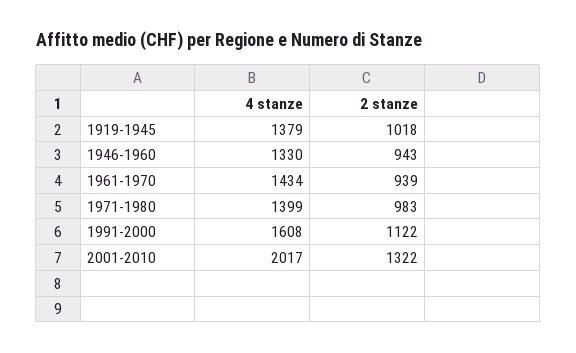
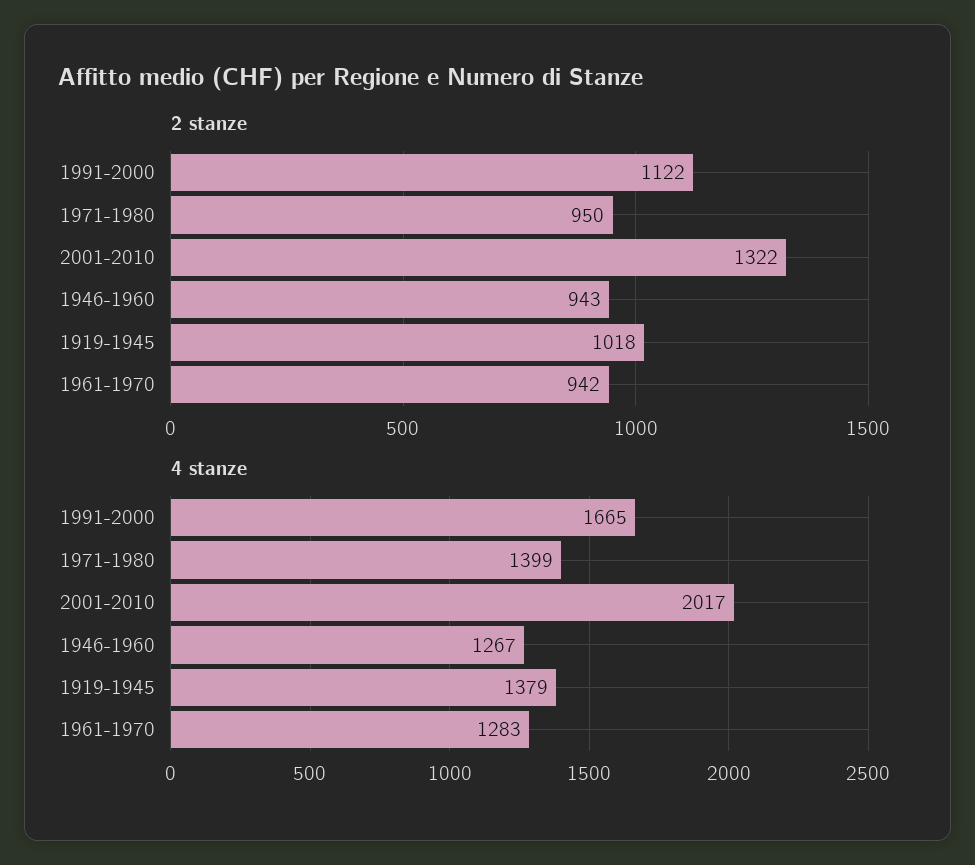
4 stanze, 1946-1960: 1330 -> 1267
4 stanze, 1961-1970: 1434 -> 1283
2 stanze, 1961-1970: 939 -> 942
2 stanze, 1971-1980: 983 -> 950
4 stanze, 1991-2000: 1608 -> 1665

